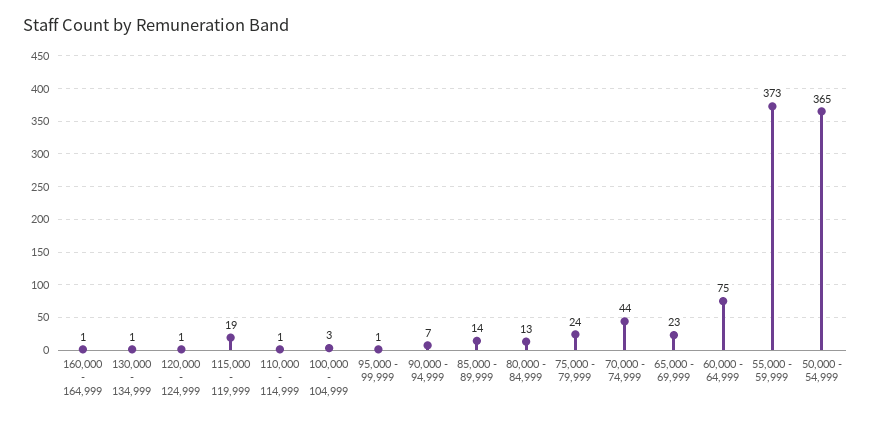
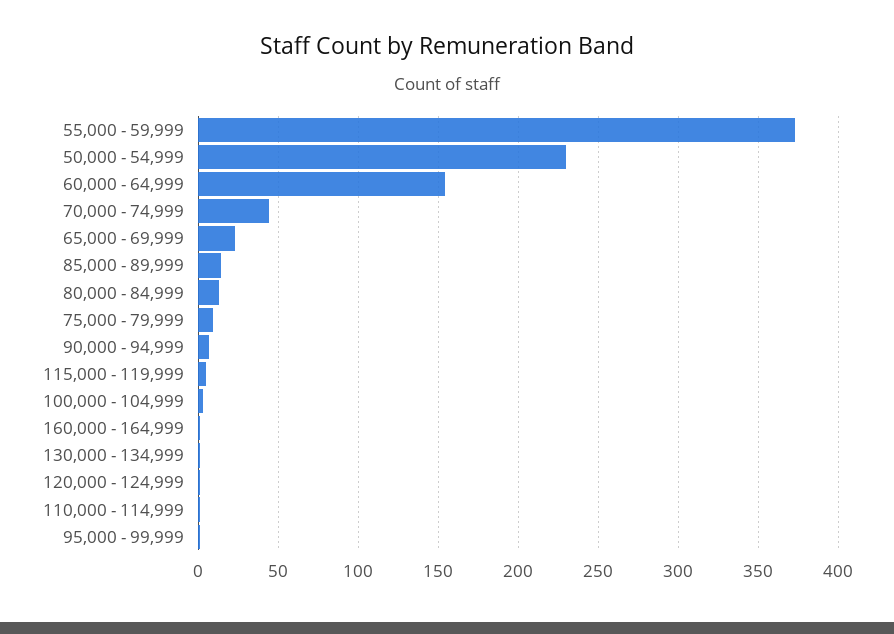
115,000 - 119,999: 19 -> 5
75,000 - 79,999: 24 -> 10
60,000 - 64,999: 75 -> 155
50,000 - 54,999: 365 -> 230

